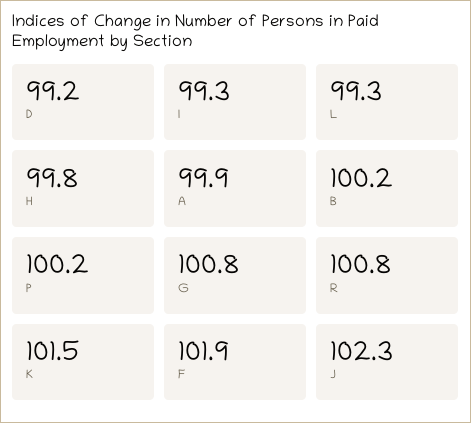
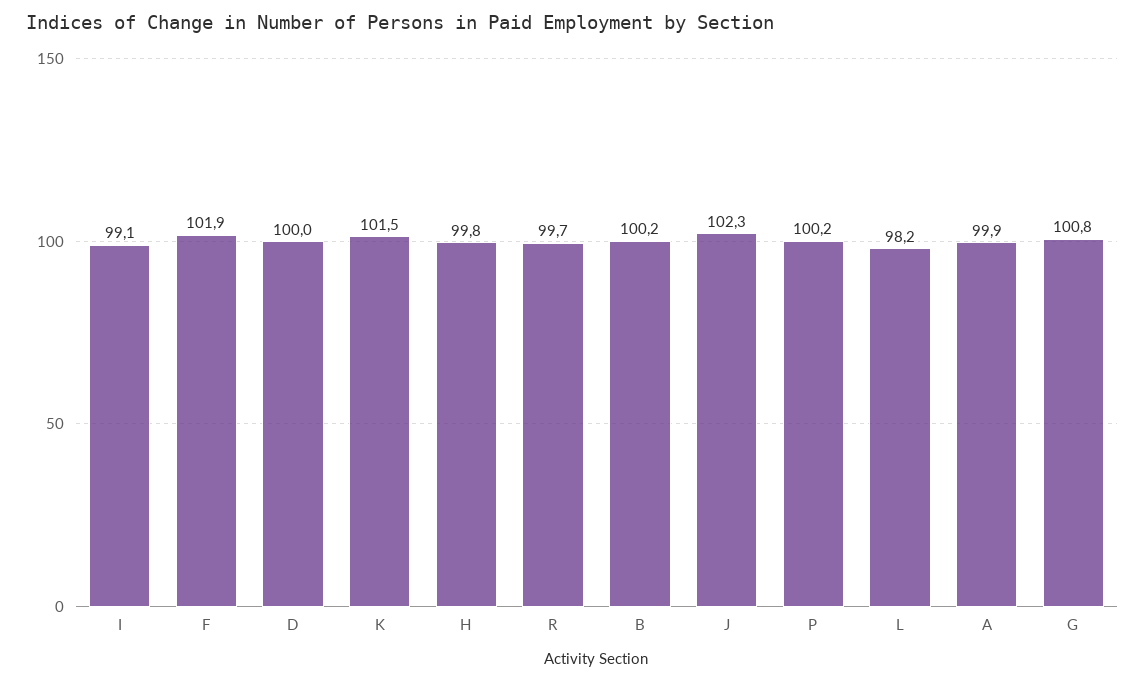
D: 99.2 -> 100
I: 99.3 -> 99.1
L: 99.3 -> 98.2
R: 100.8 -> 99.7

